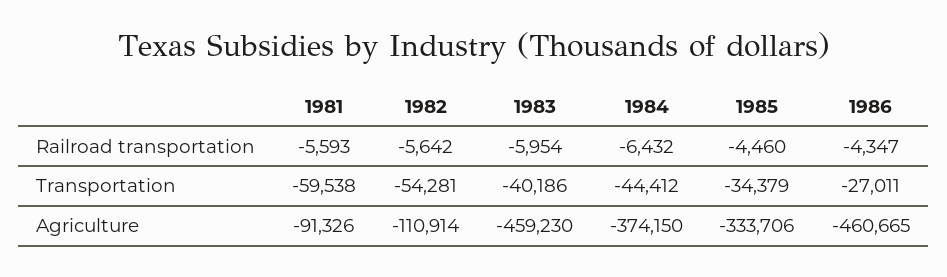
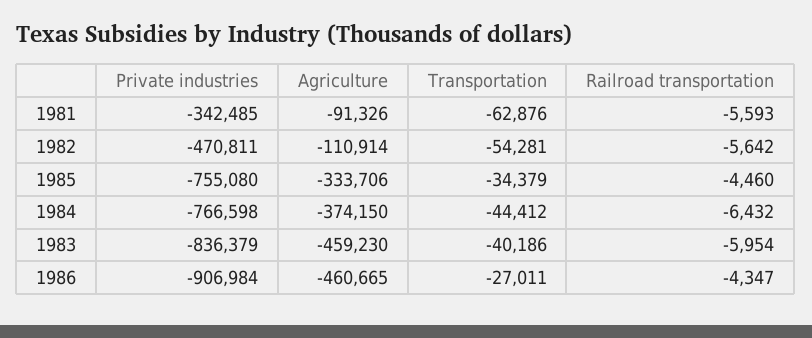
1981, Transportation: -59538 -> -62876
1981, Private industries: none -> -342485
1982, Private industries: none -> -470811
1985, Private industries: none -> -755080
1984, Private industries: none -> -766598
1983, Private industries: none -> -836379
1986, Private industries: none -> -906984

